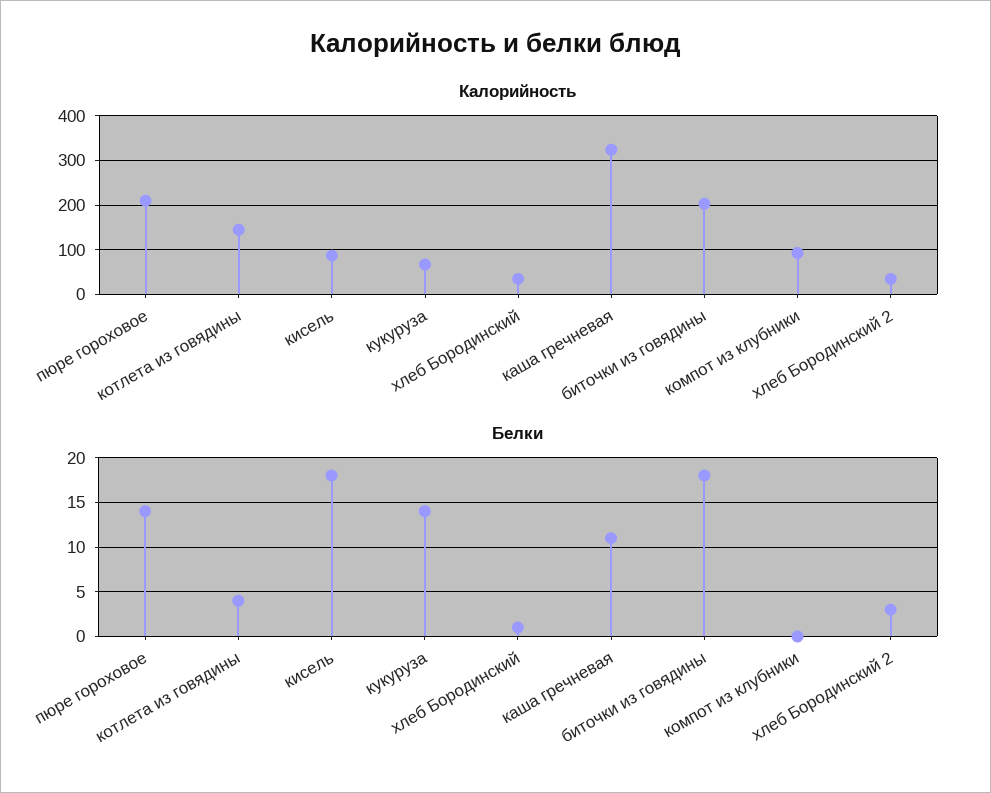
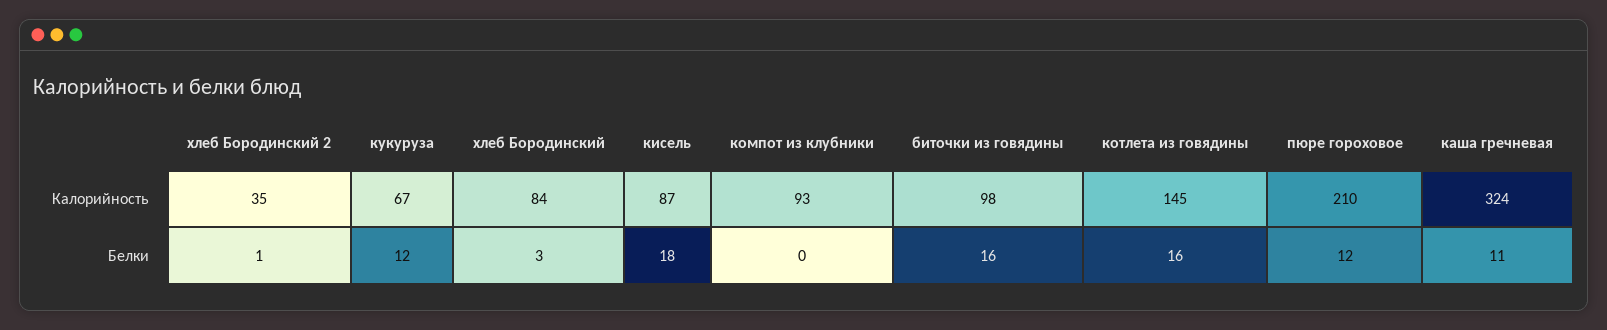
Калорийность, хлеб Бородинский: 40 -> 84
Калорийность, биточки из говядины: 200 -> 98
Белки, пюре гороховое: 14 -> 12
Белки, котлета из говядины: 4 -> 16
Белки, кукуруза: 14 -> 12
Белки, хлеб Бородинский: 1 -> 3
Белки, биточки из говядины: 18 -> 16
Белки, хлеб Бородинский 2: 3 -> 1

